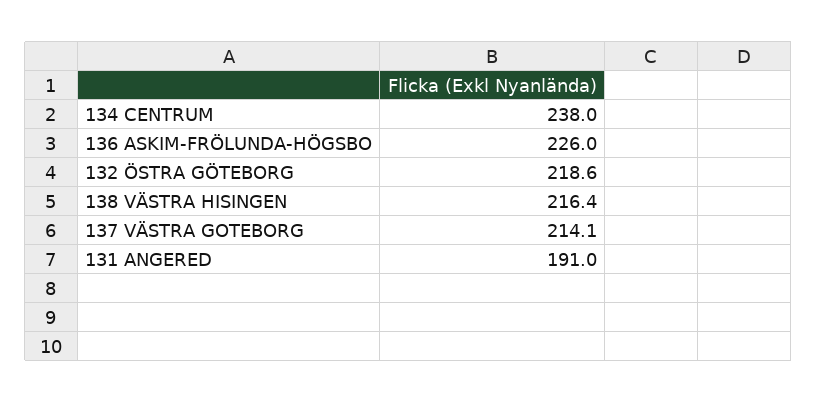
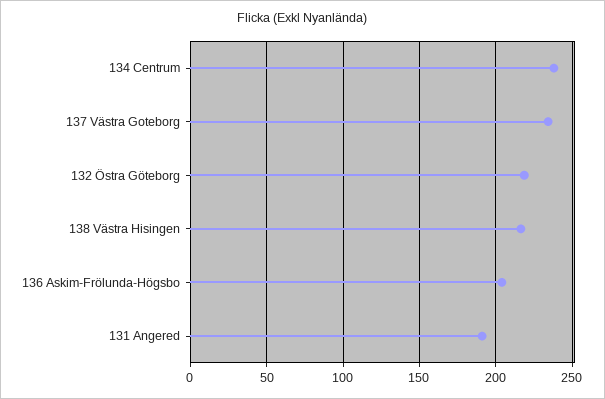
136 ASKIM-FRÖLUNDA-HÖGSBO: 226 -> 205
137 VÄSTRA GOTEBORG: 214.1 -> 235

